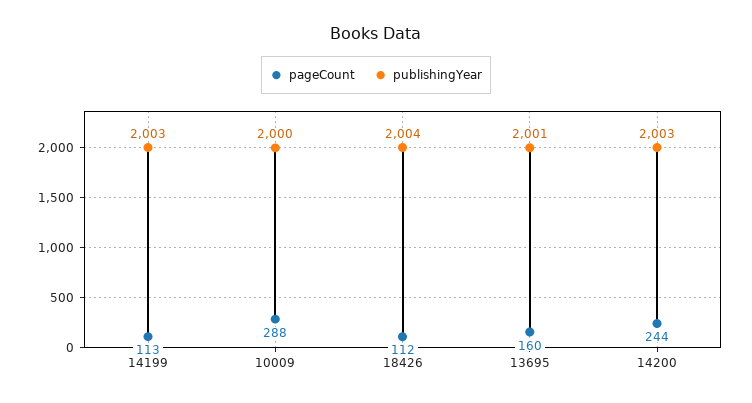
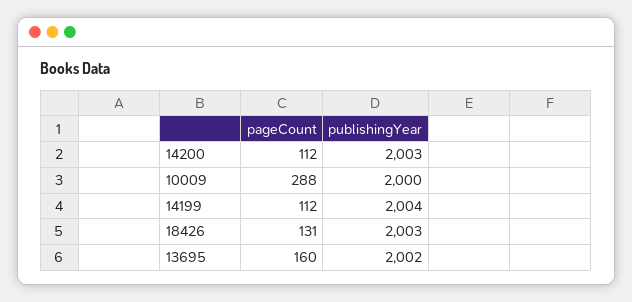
pageCount, 14199: 113 -> 112
publishingYear, 14199: 2003 -> 2004
pageCount, 18426: 112 -> 131
publishingYear, 18426: 2004 -> 2003
publishingYear, 13695: 2001 -> 2002
pageCount, 14200: 244 -> 112

